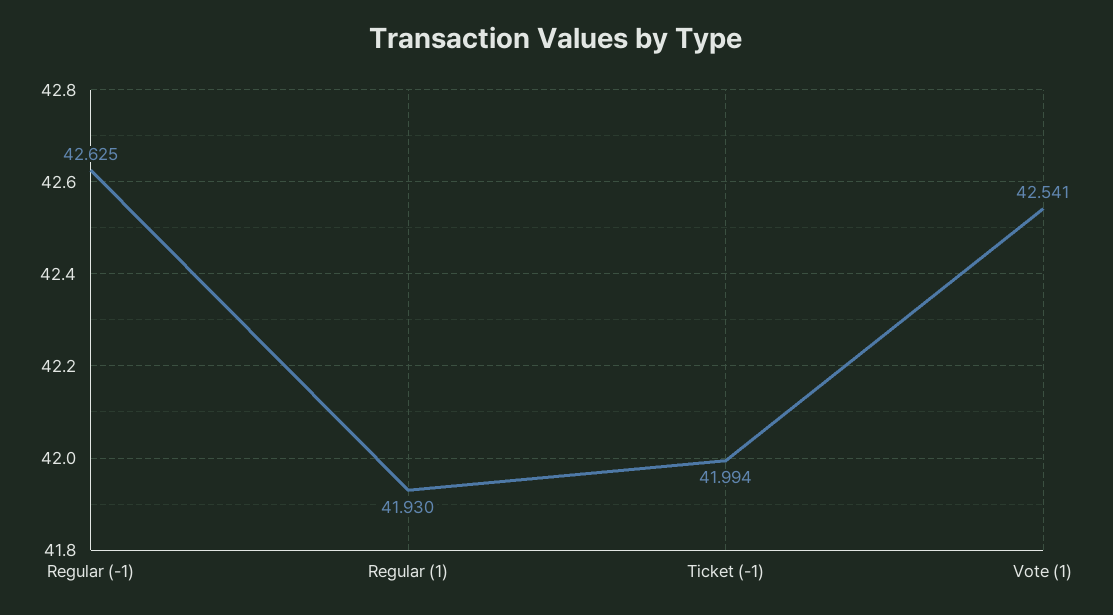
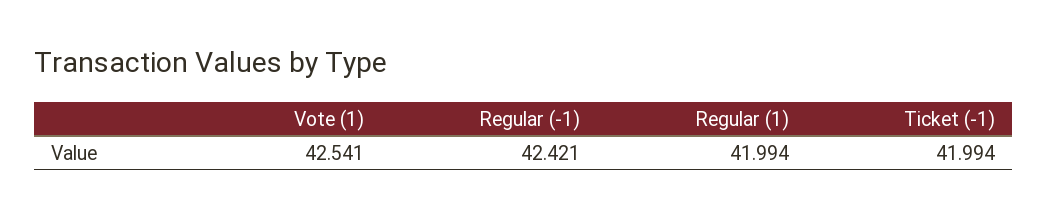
Regular (-1): 42.625 -> 42.421
Regular (1): 41.93 -> 41.994

